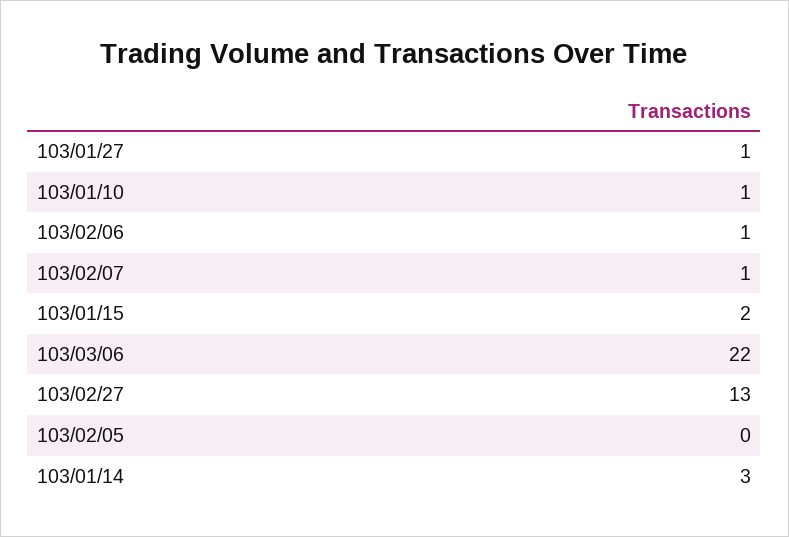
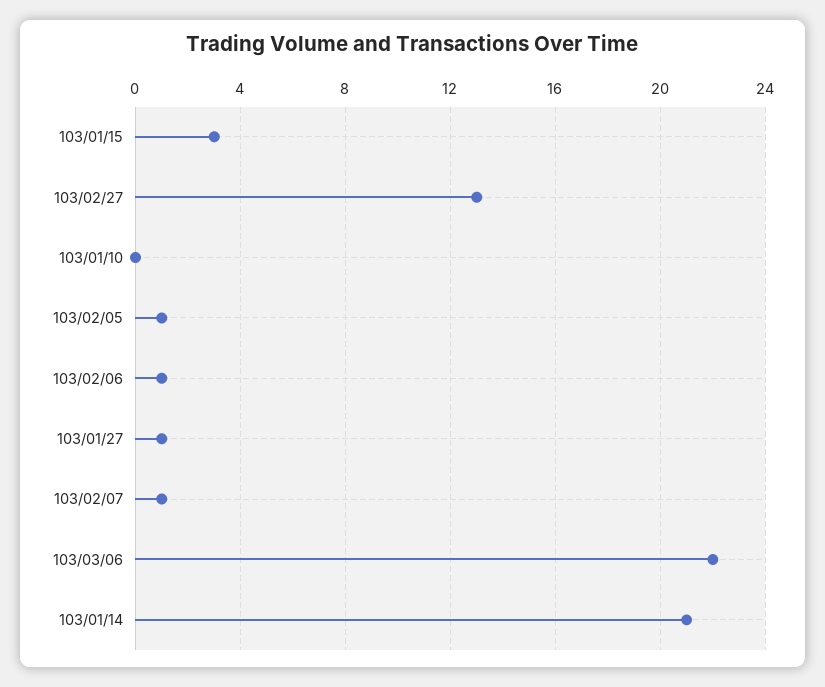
103/01/10: 1 -> 0
103/01/15: 2 -> 3
103/02/05: 0 -> 1
103/01/14: 3 -> 21

